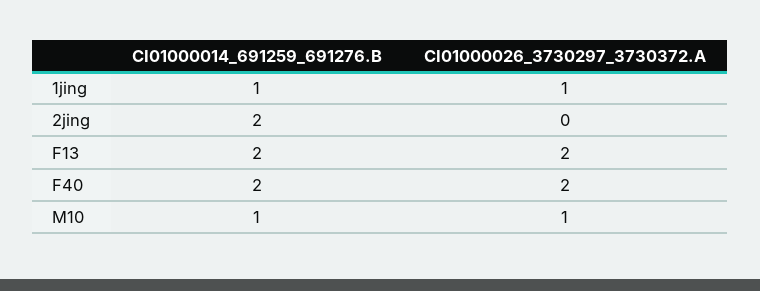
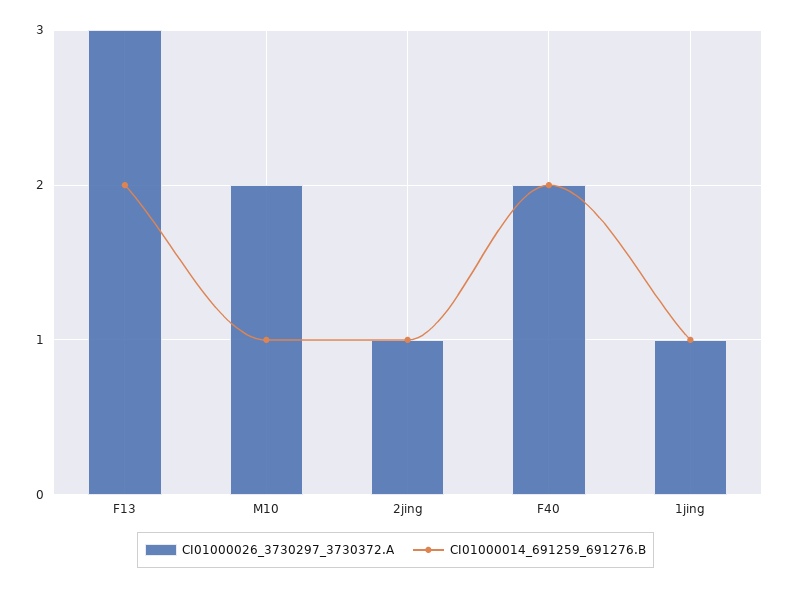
CI01000014_691259_691276.B, 2jing: 2 -> 1
CI01000026_3730297_3730372.A, 2jing: 0 -> 1
CI01000026_3730297_3730372.A, F13: 2 -> 3
CI01000026_3730297_3730372.A, M10: 1 -> 2

